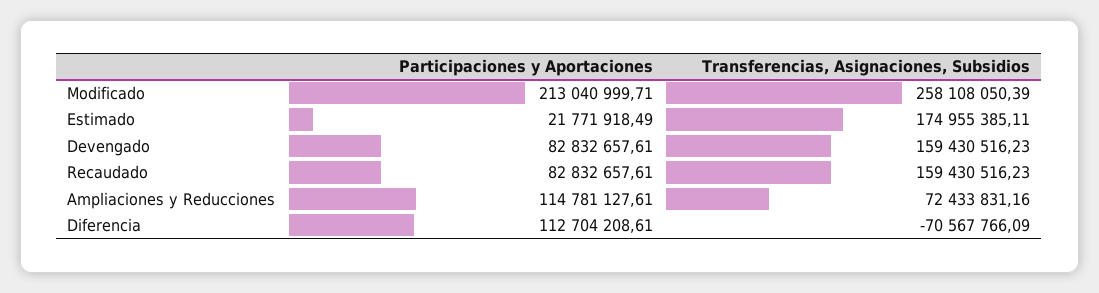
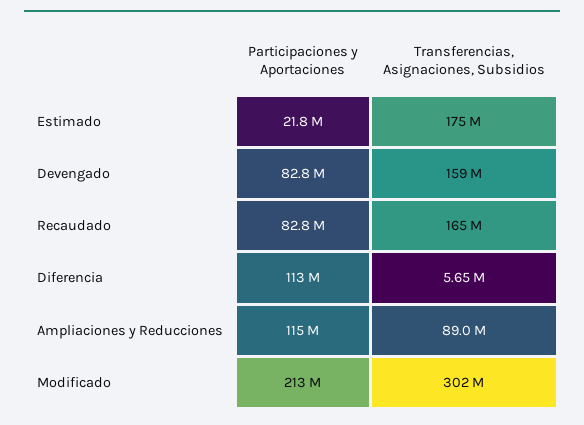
Transferencias, Asignaciones, Subsidios, Modificado: 258108050.39 -> 302000000
Transferencias, Asignaciones, Subsidios, Recaudado: 159430516.23 -> 165000000
Transferencias, Asignaciones, Subsidios, Ampliaciones y Reducciones: 72433831.16 -> 89000000
Transferencias, Asignaciones, Subsidios, Diferencia: -70567766.09 -> 5650000

